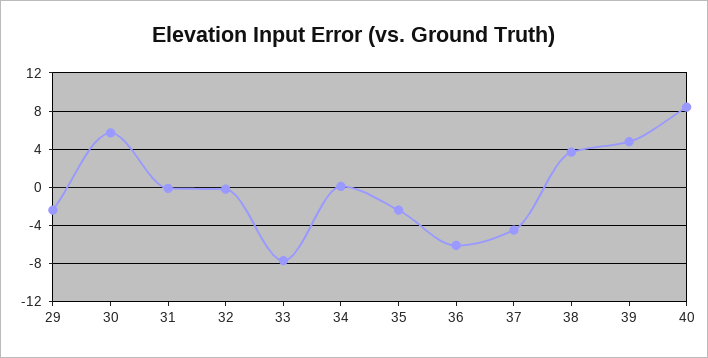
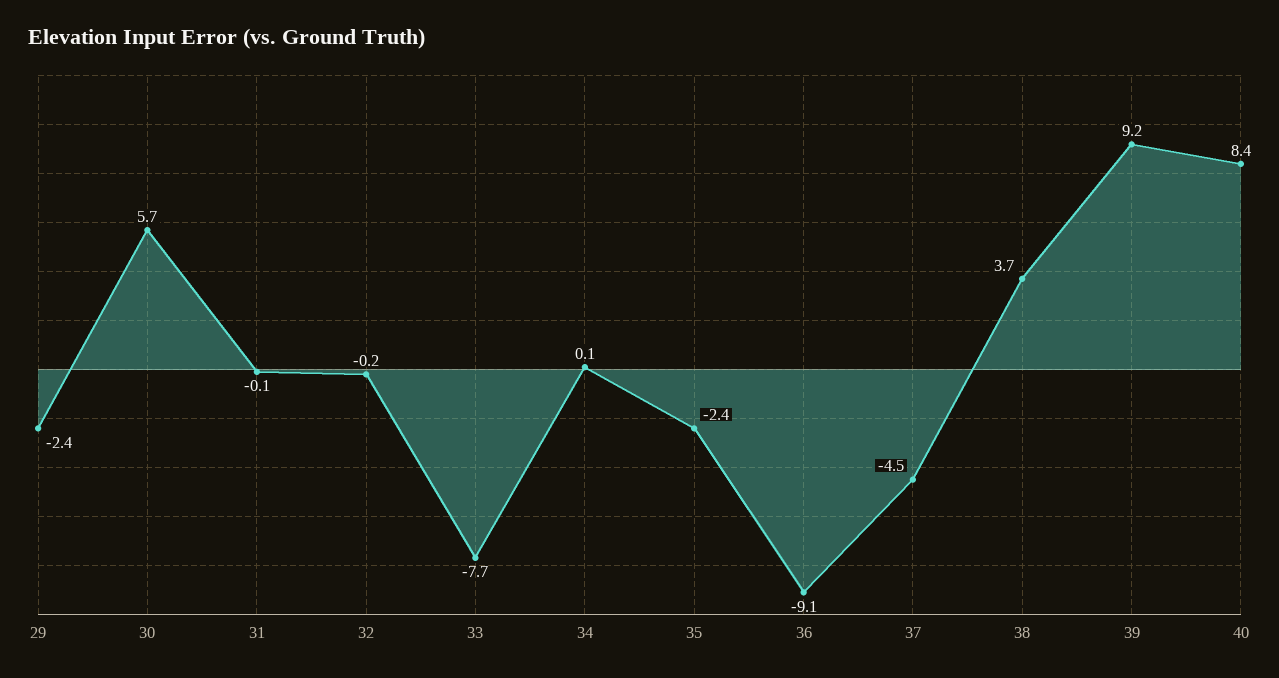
36: -6 -> -9.1
39: 5 -> 9.2

